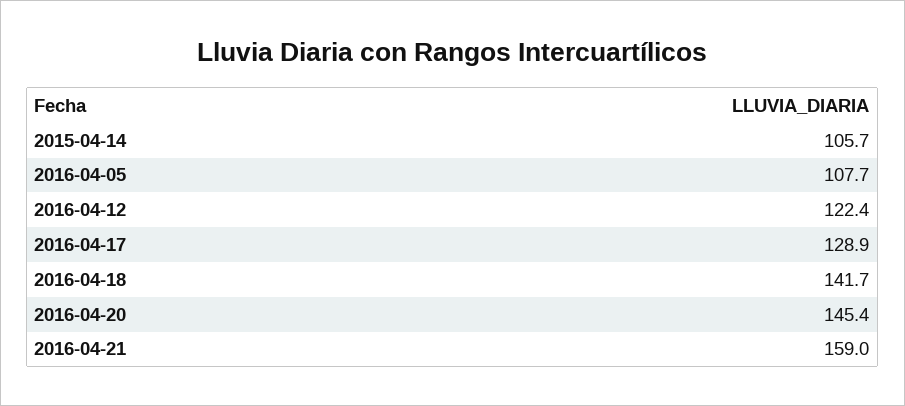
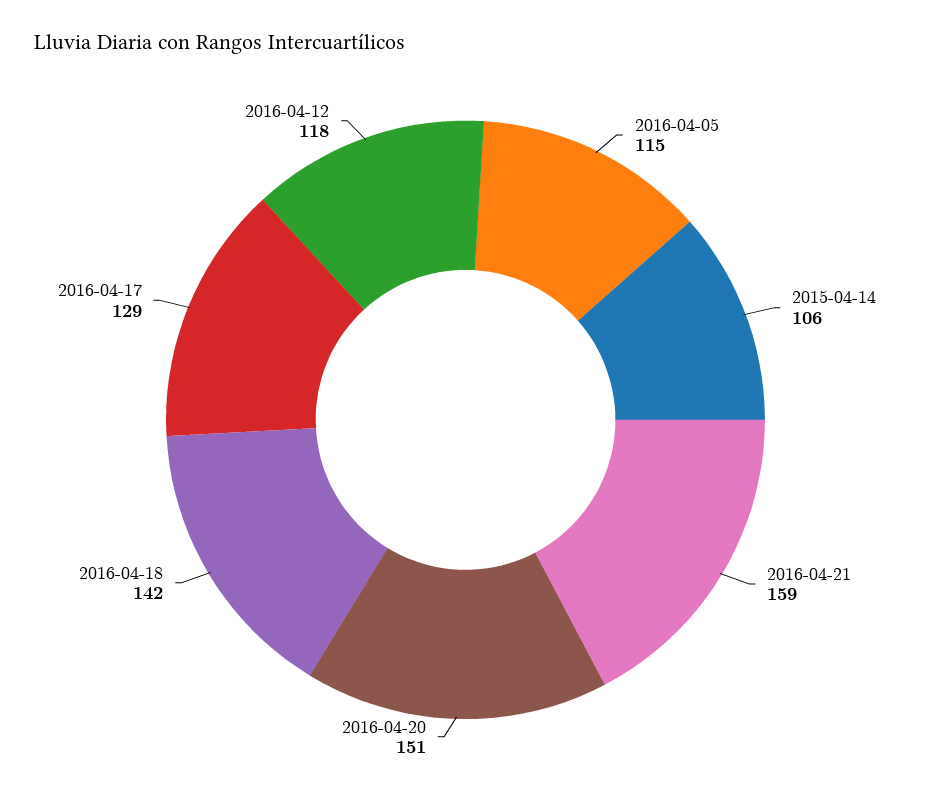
2016-04-05: 107.7 -> 115
2016-04-12: 122.4 -> 118
2016-04-20: 145.4 -> 151

